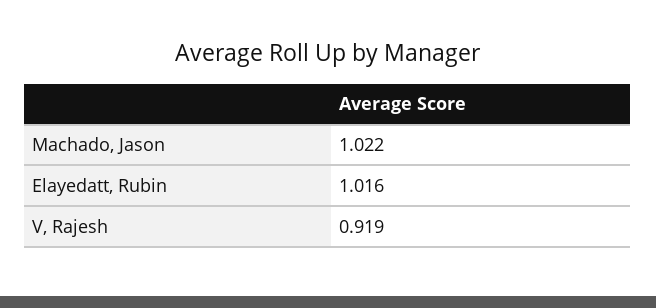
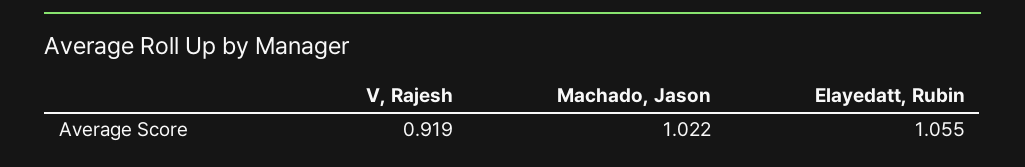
Elayedatt, Rubin: 1.016 -> 1.055

